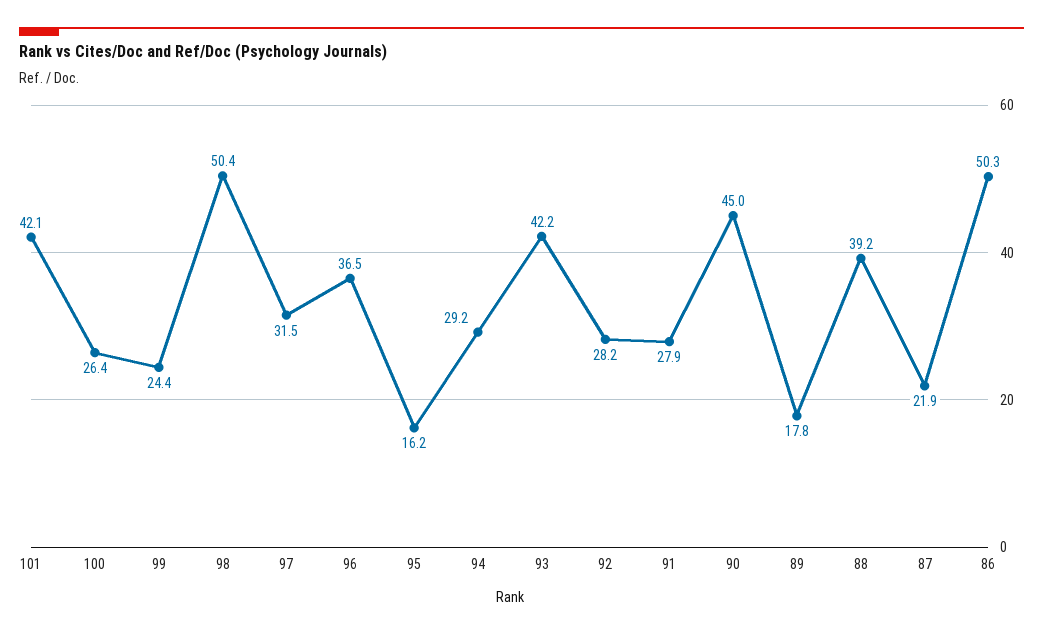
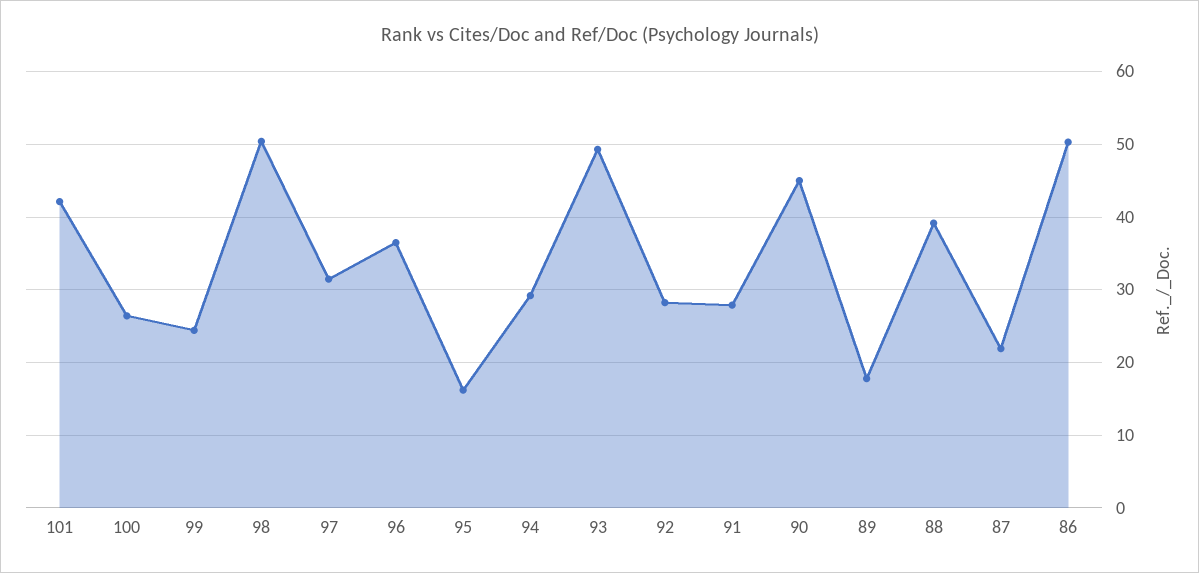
93: 42.2 -> 49

